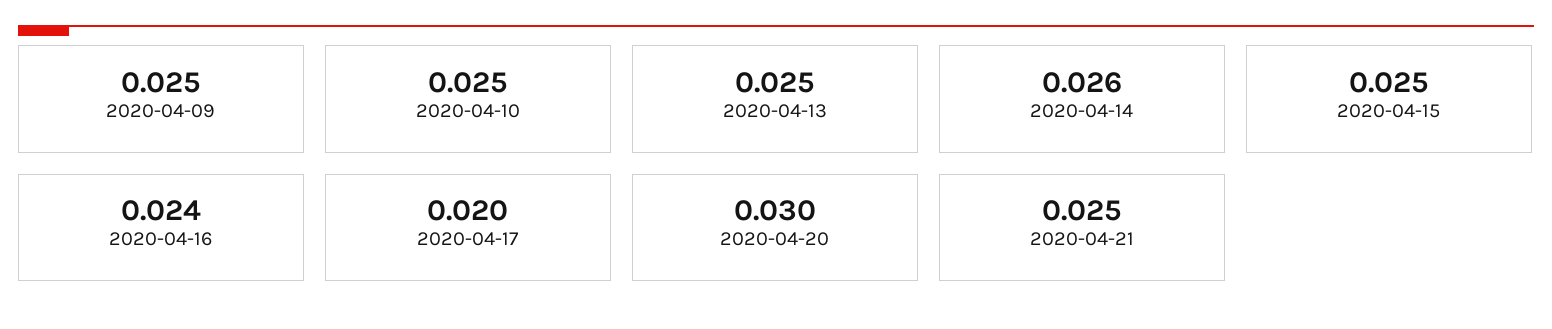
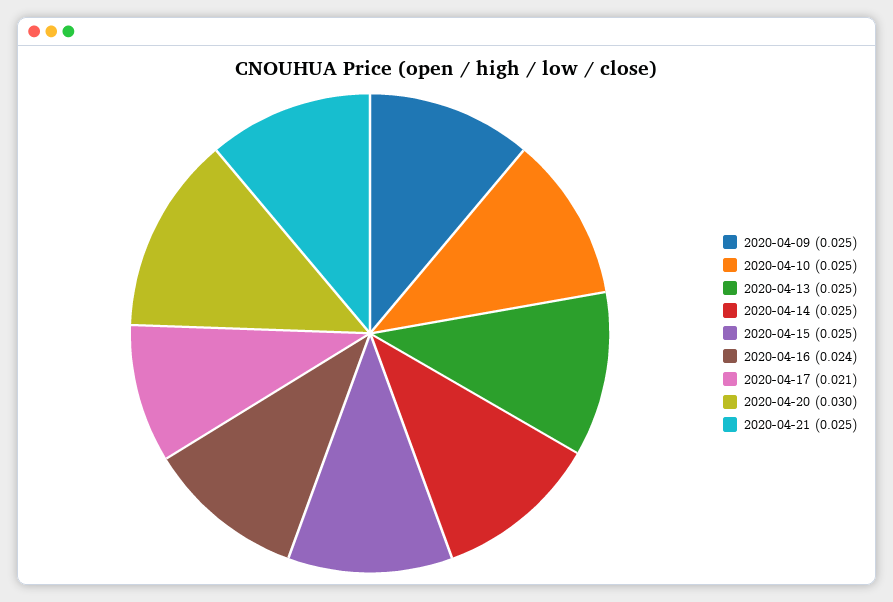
2020-04-14: 0.026 -> 0.025
2020-04-17: 0.02 -> 0.021

